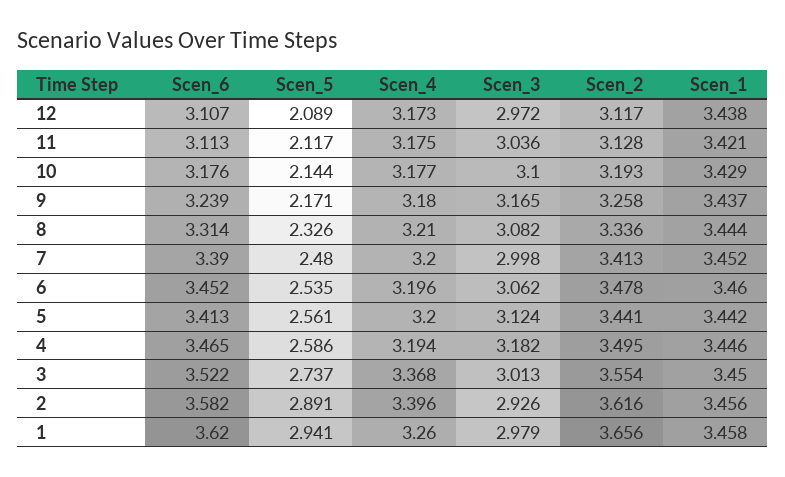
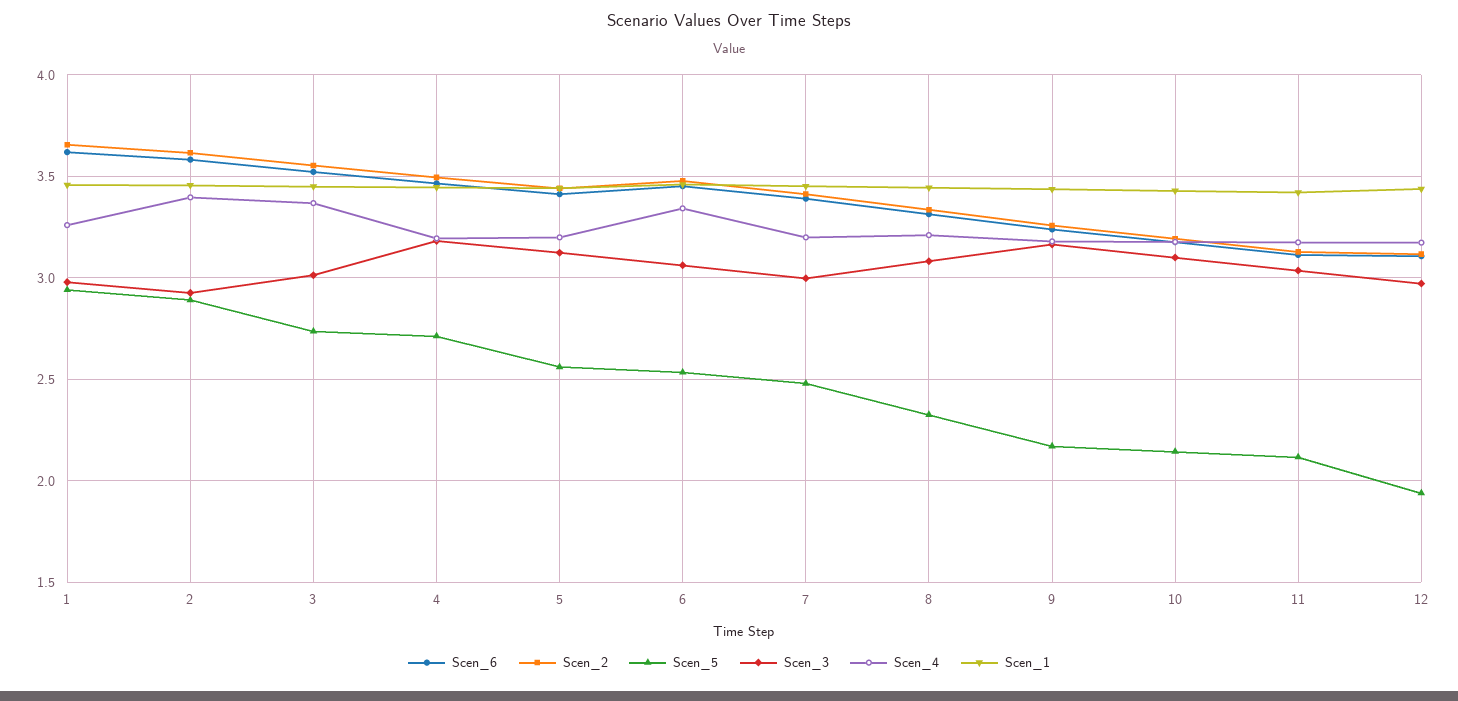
Scen_5, 12: 2.089 -> 1.95
Scen_4, 6: 3.196 -> 3.35
Scen_5, 4: 2.586 -> 2.7

